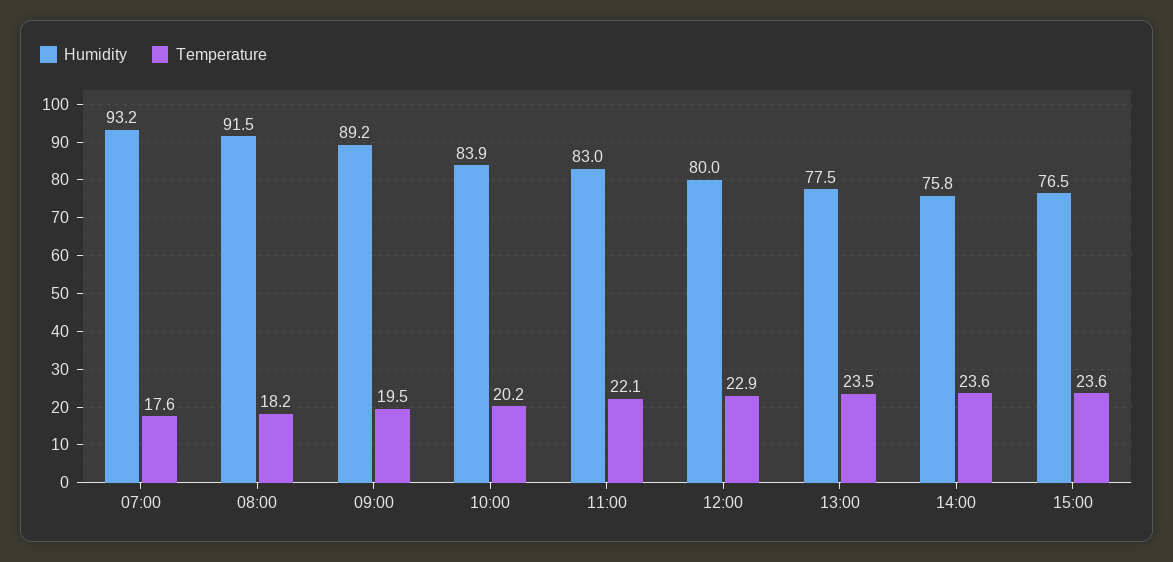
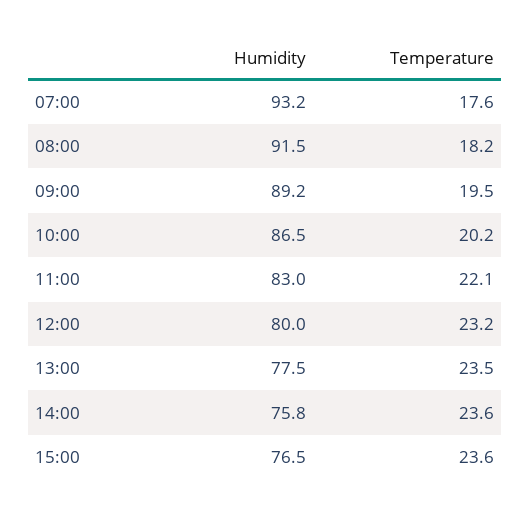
Humidity, 10:00: 83.9 -> 86.5
Temperature, 12:00: 22.9 -> 23.2

